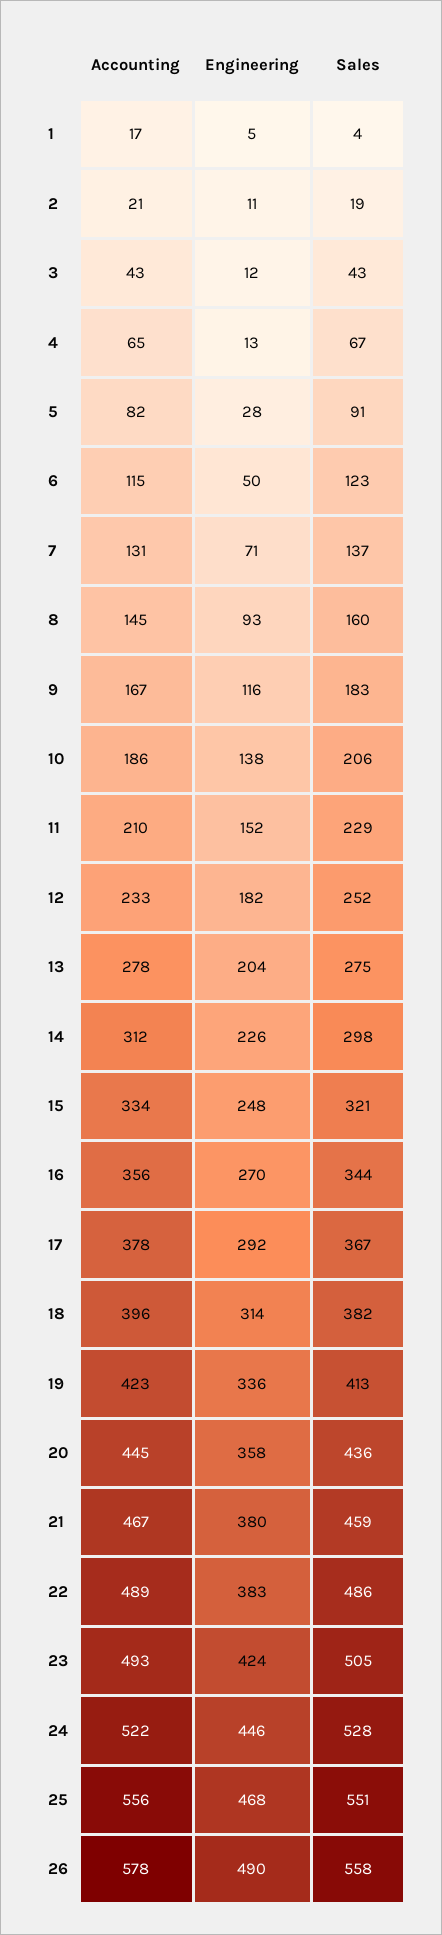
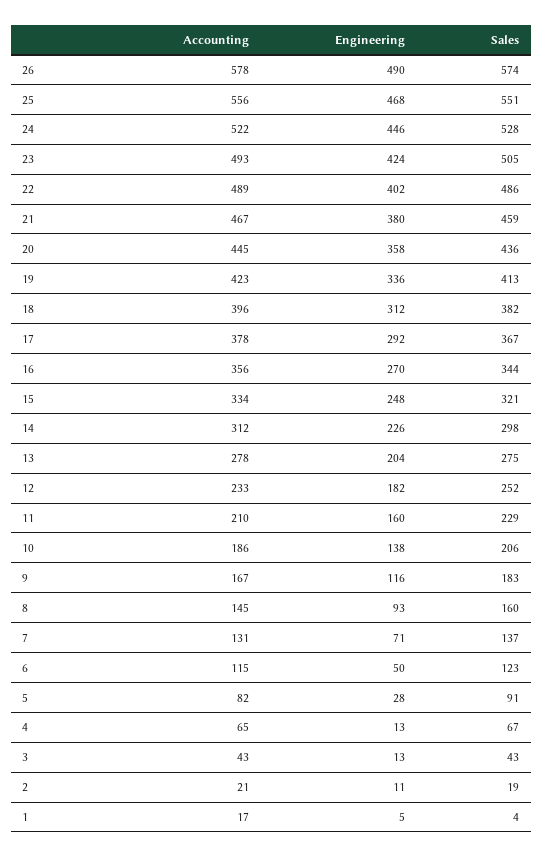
Engineering, 3: 12 -> 13
Engineering, 11: 152 -> 160
Engineering, 18: 314 -> 312
Engineering, 22: 383 -> 402
Sales, 26: 558 -> 574

